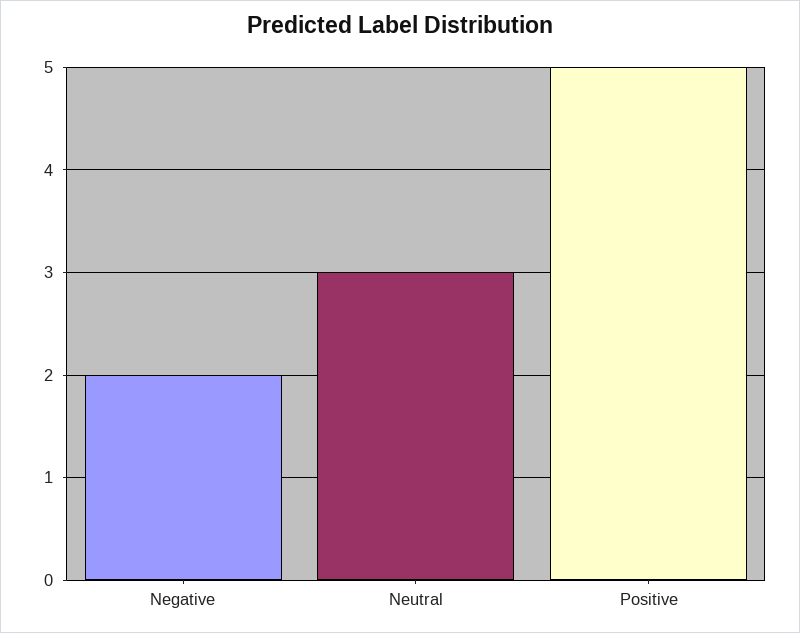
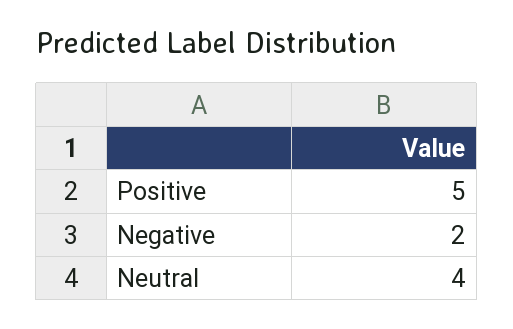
Neutral: 3 -> 4

